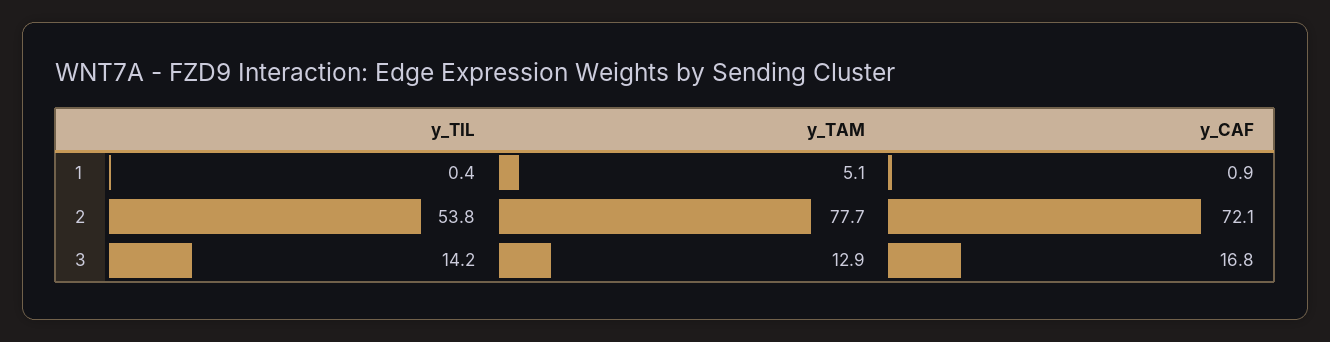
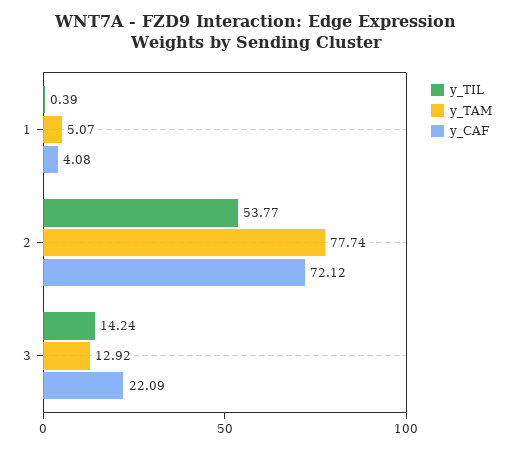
y_CAF, 1: 0.9 -> 4.08
y_CAF, 3: 16.8 -> 22.09

